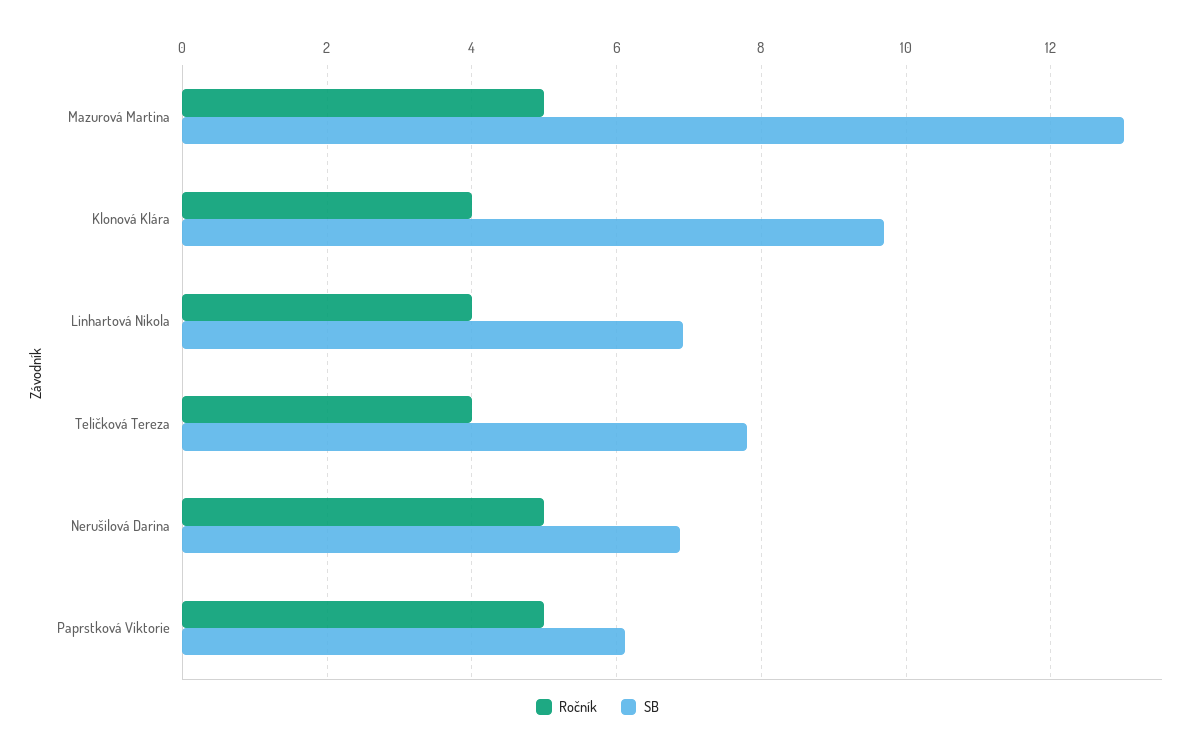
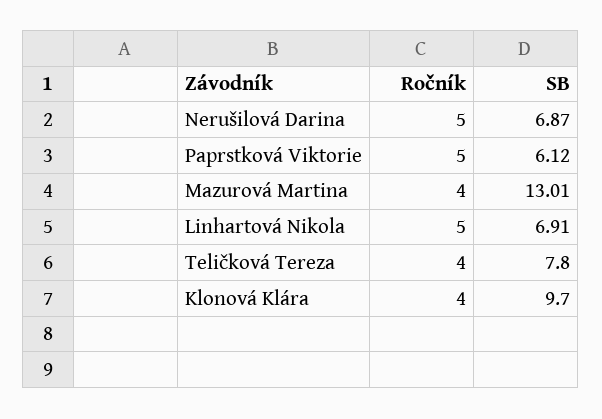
Ročník, Mazurová Martina: 5 -> 4
Ročník, Linhartová Nikola: 4 -> 5

